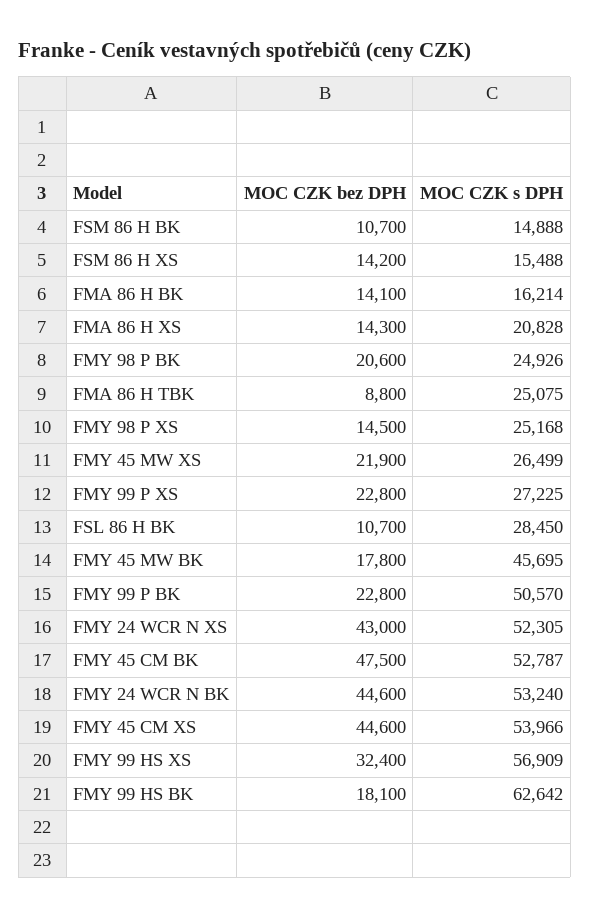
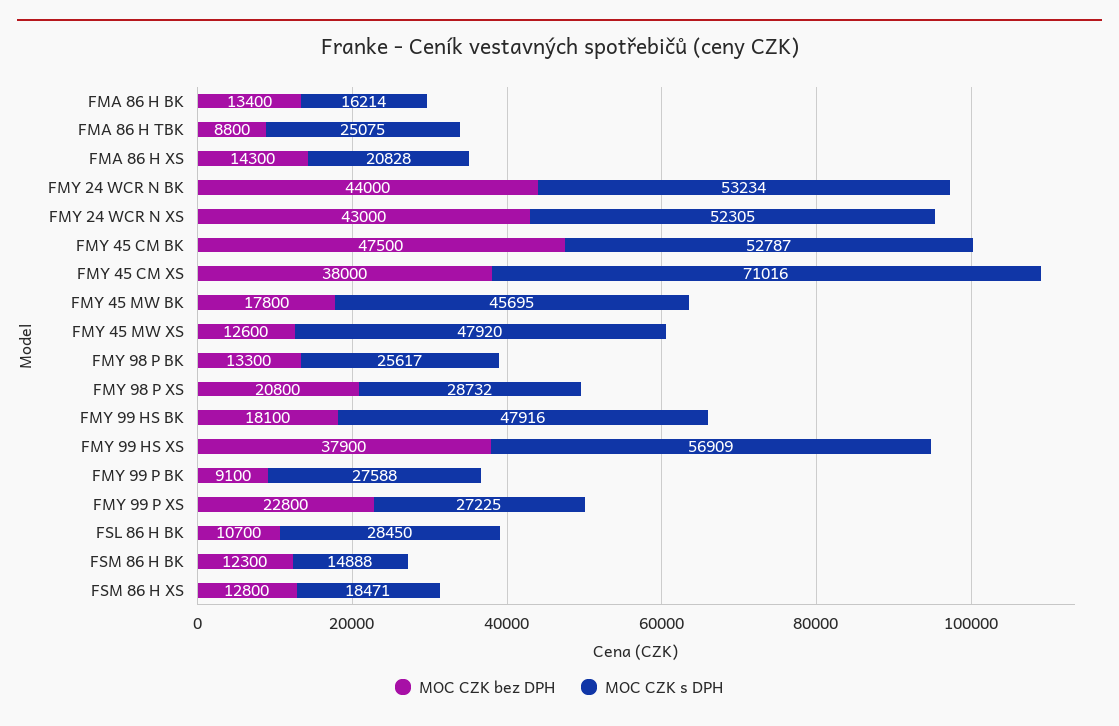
MOC CZK bez DPH, FSM 86 H BK: 10700 -> 12300
MOC CZK bez DPH, FSM 86 H XS: 14200 -> 12800
MOC CZK s DPH, FSM 86 H XS: 15488 -> 18471
MOC CZK bez DPH, FMA 86 H BK: 14100 -> 13400
MOC CZK bez DPH, FMY 98 P BK: 20600 -> 13300
MOC CZK s DPH, FMY 98 P BK: 24926 -> 25617
MOC CZK bez DPH, FMY 98 P XS: 14500 -> 20800
MOC CZK s DPH, FMY 98 P XS: 25168 -> 28732
MOC CZK bez DPH, FMY 45 MW XS: 21900 -> 12600
MOC CZK s DPH, FMY 45 MW XS: 26499 -> 47920
MOC CZK bez DPH, FMY 99 P BK: 22800 -> 9100
MOC CZK s DPH, FMY 99 P BK: 50570 -> 27588
MOC CZK bez DPH, FMY 24 WCR N BK: 44600 -> 44000
MOC CZK s DPH, FMY 24 WCR N BK: 53240 -> 53234
MOC CZK bez DPH, FMY 45 CM XS: 44600 -> 38000
MOC CZK s DPH, FMY 45 CM XS: 53966 -> 71016
MOC CZK bez DPH, FMY 99 HS XS: 32400 -> 37900
MOC CZK s DPH, FMY 99 HS BK: 62642 -> 47916

